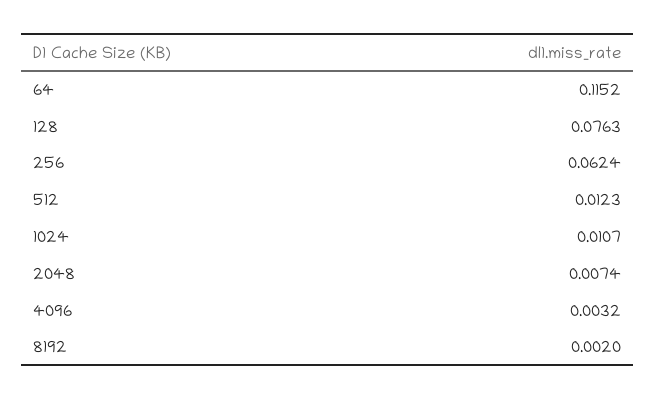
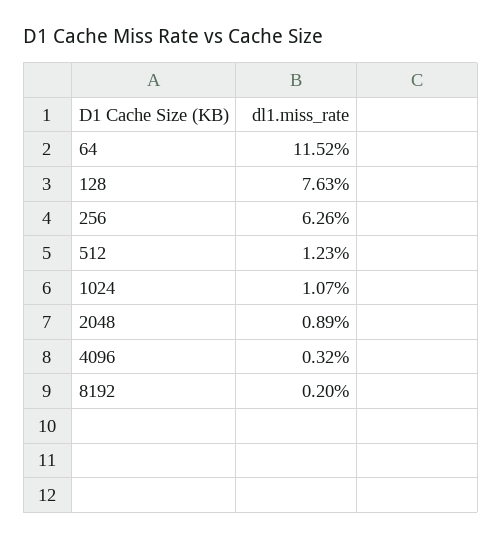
256: 0.0624 -> 0.0626
2048: 0.0074 -> 0.0089

